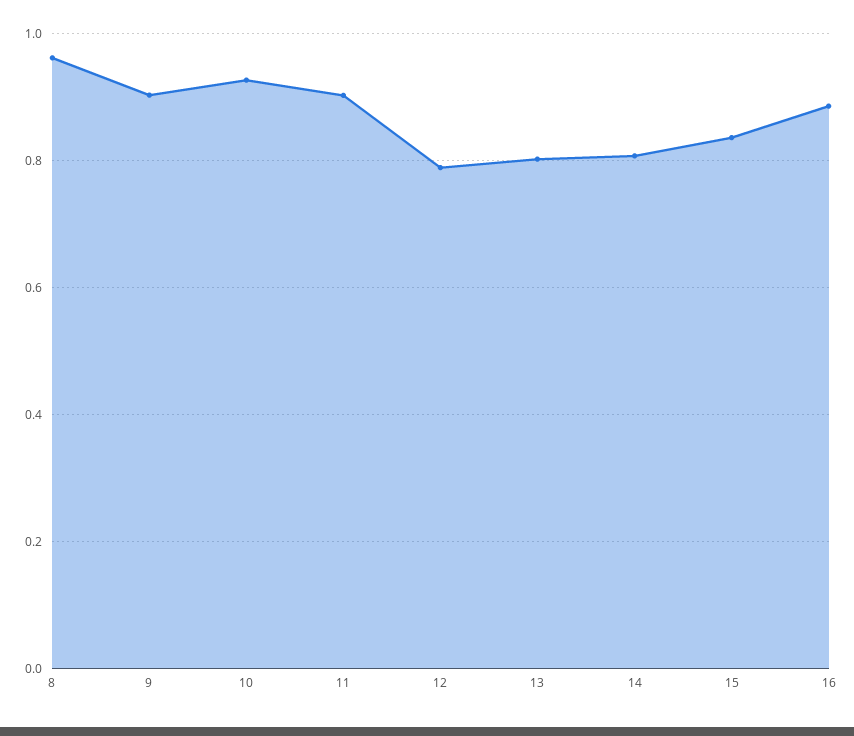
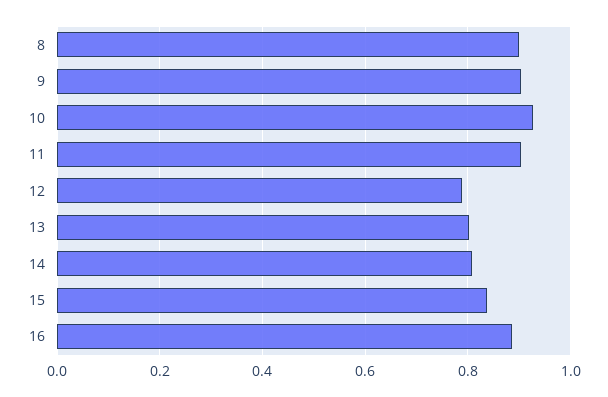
8: 0.96 -> 0.9

